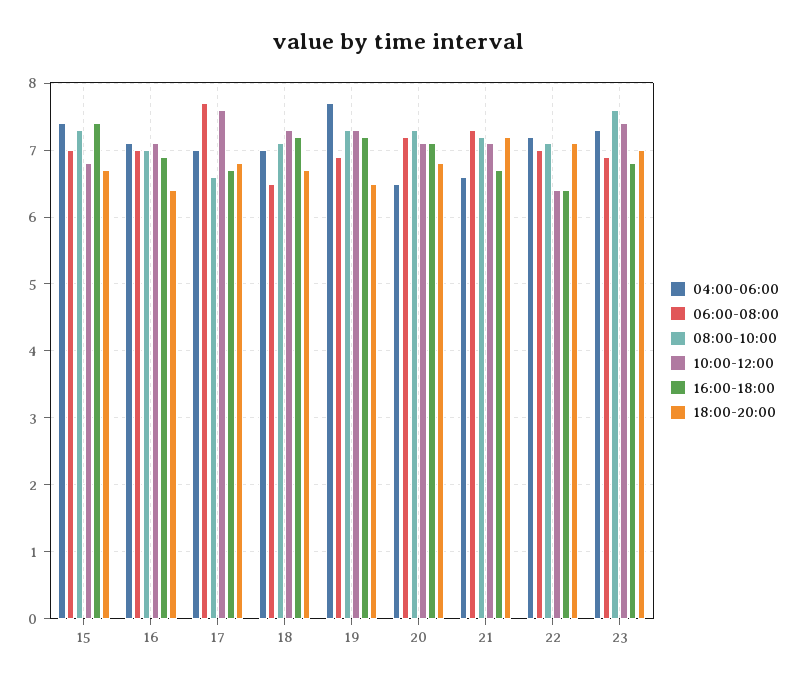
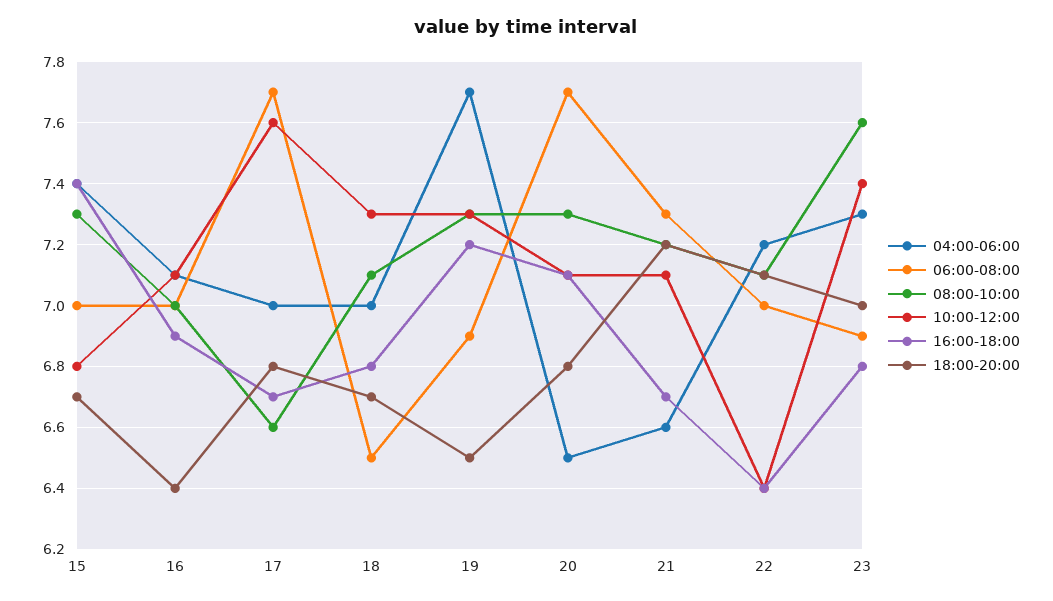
16:00-18:00, 18: 7.2 -> 6.8
06:00-08:00, 20: 7.2 -> 7.7

